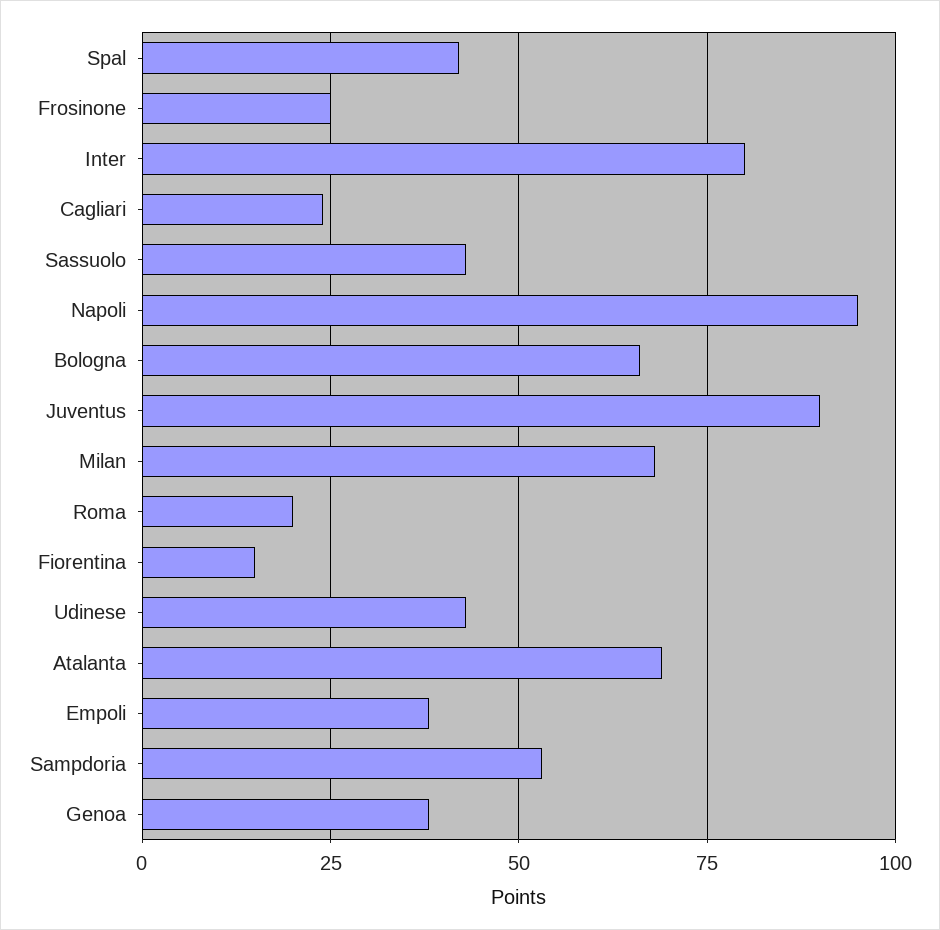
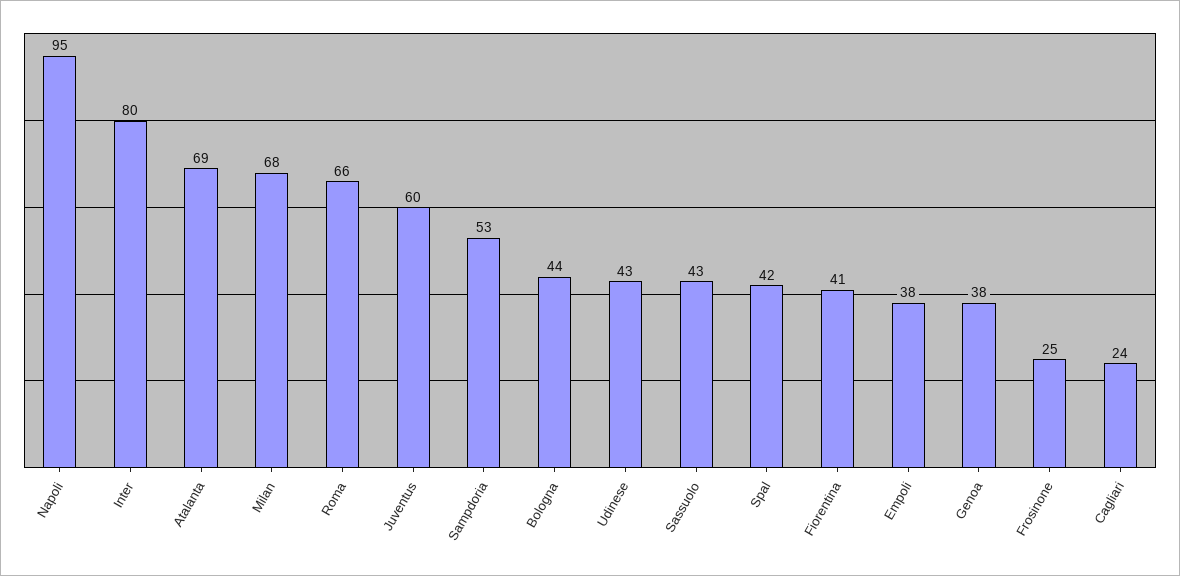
Bologna: 65 -> 44
Juventus: 90 -> 60
Roma: 20 -> 66
Fiorentina: 15 -> 41

